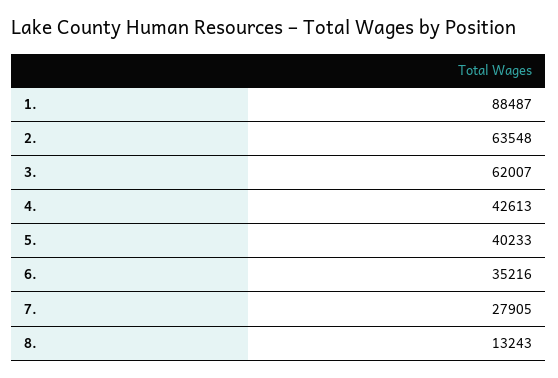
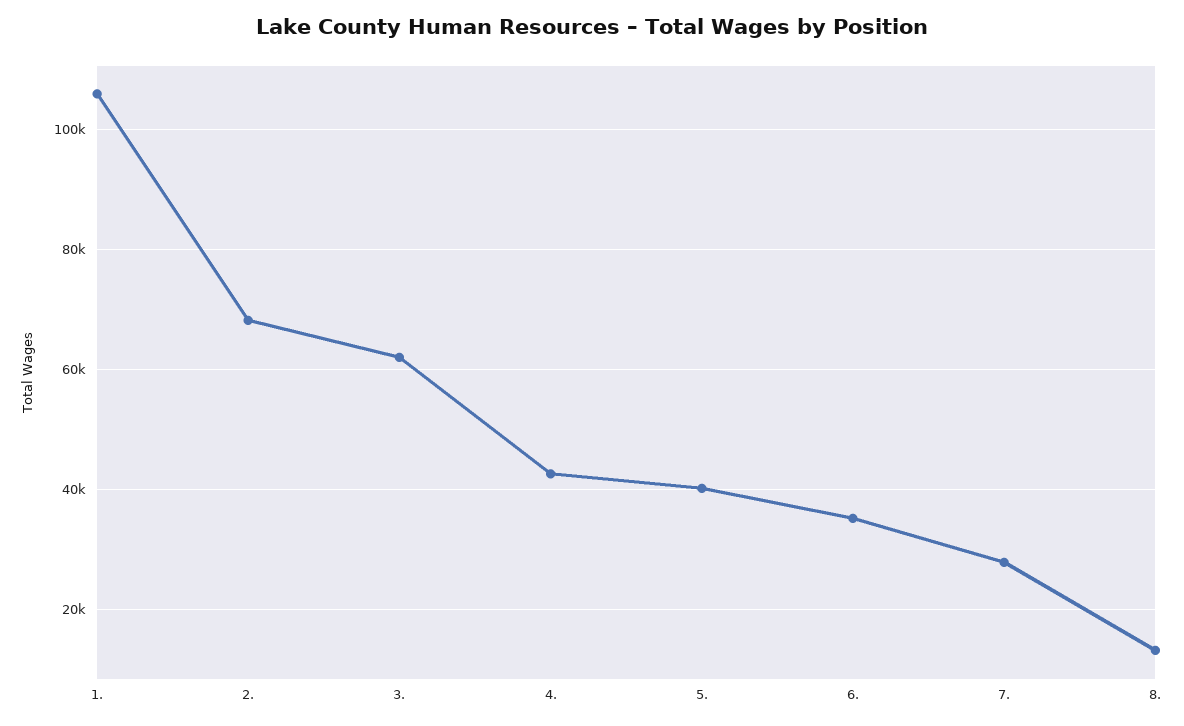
1.: 88487 -> 106000
2.: 63548 -> 68000

